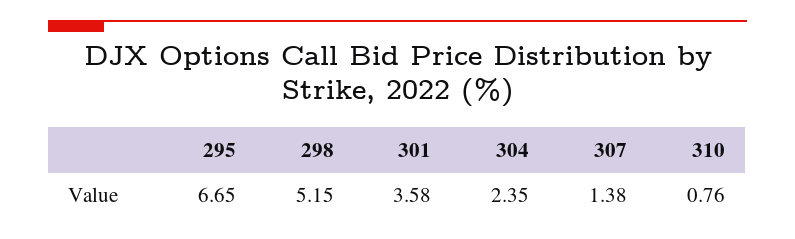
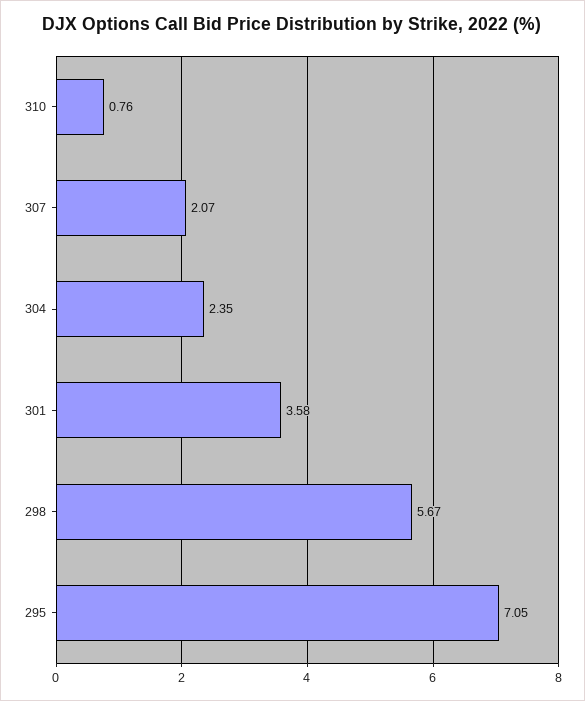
295: 6.65 -> 7.05
298: 5.15 -> 5.67
307: 1.38 -> 2.07

